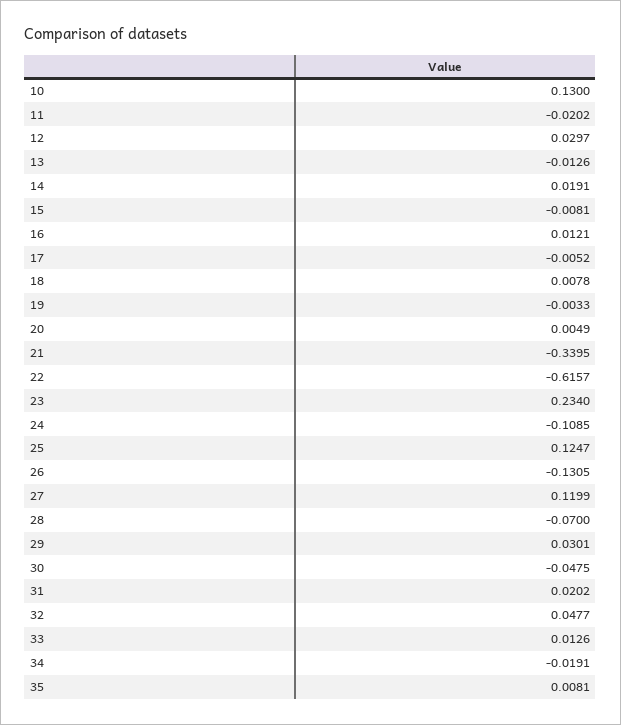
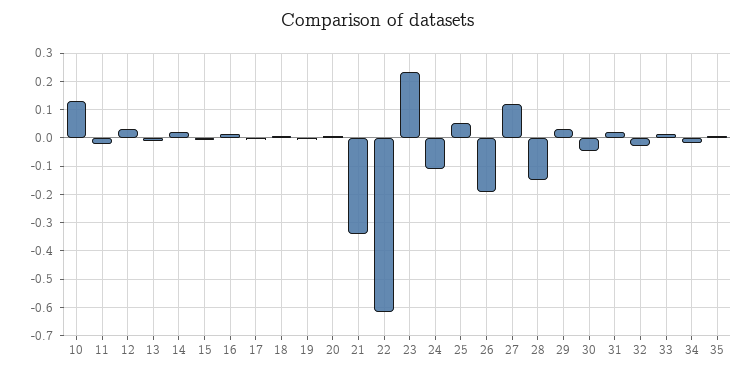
25: 0.1247 -> 0.05
26: -0.1305 -> -0.2
28: -0.07 -> -0.15
32: 0.0477 -> -0.025

